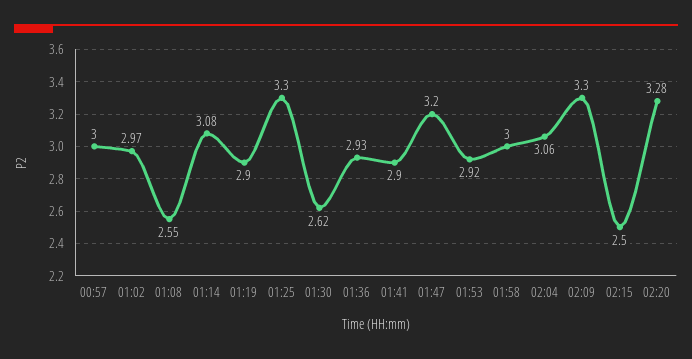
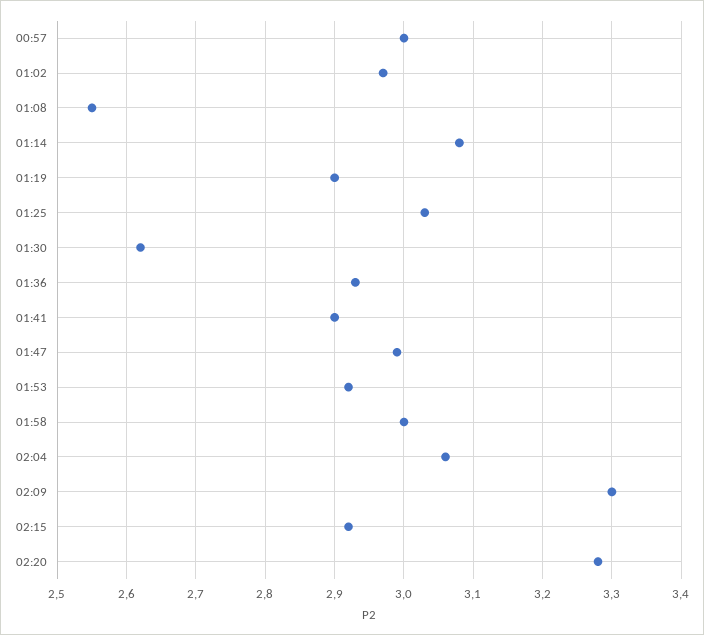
01:25: 3.3 -> 3.03
01:47: 3.2 -> 2.99
02:15: 2.5 -> 2.92

